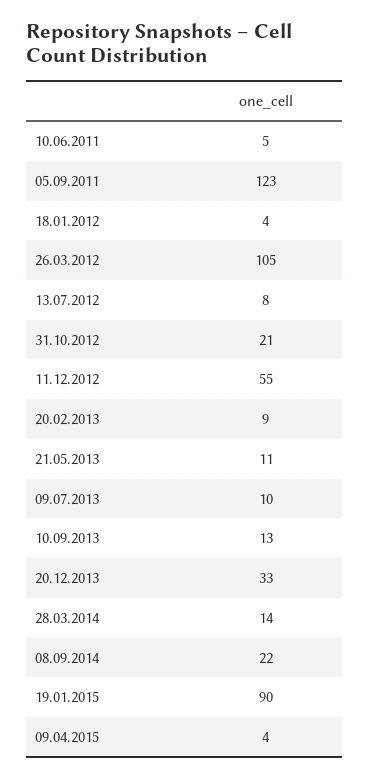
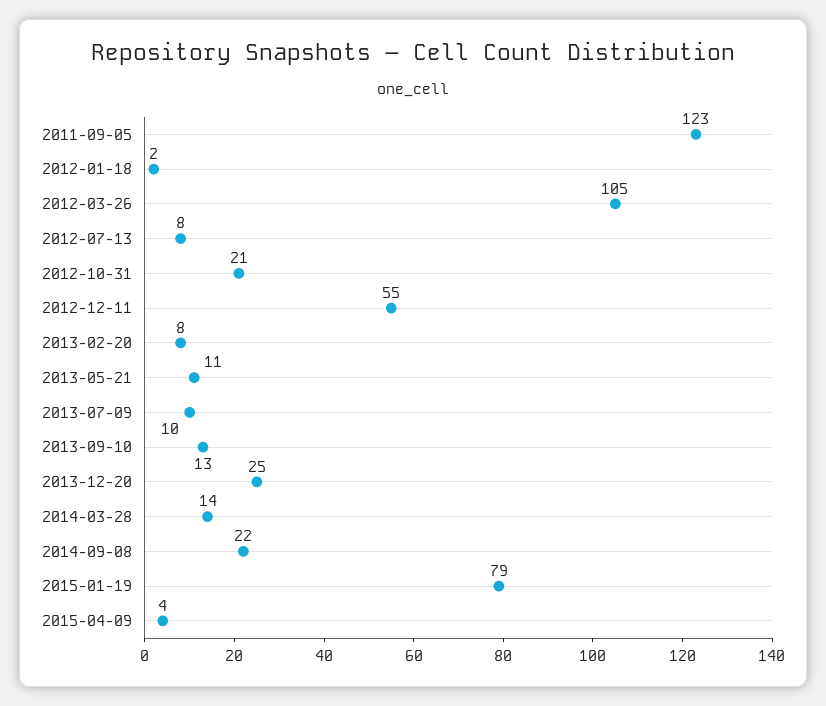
10.06.2011: 5 -> none
18.01.2012: 4 -> 2
20.02.2013: 9 -> 8
20.12.2013: 33 -> 25
19.01.2015: 90 -> 79

